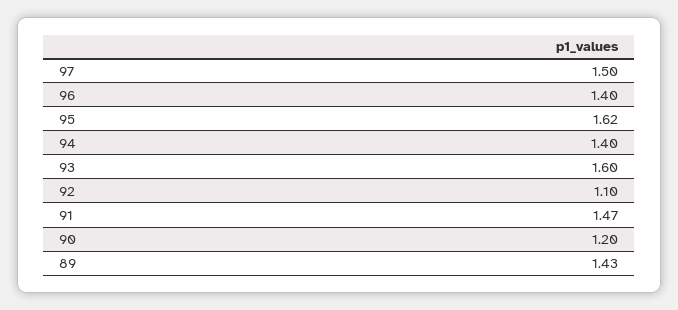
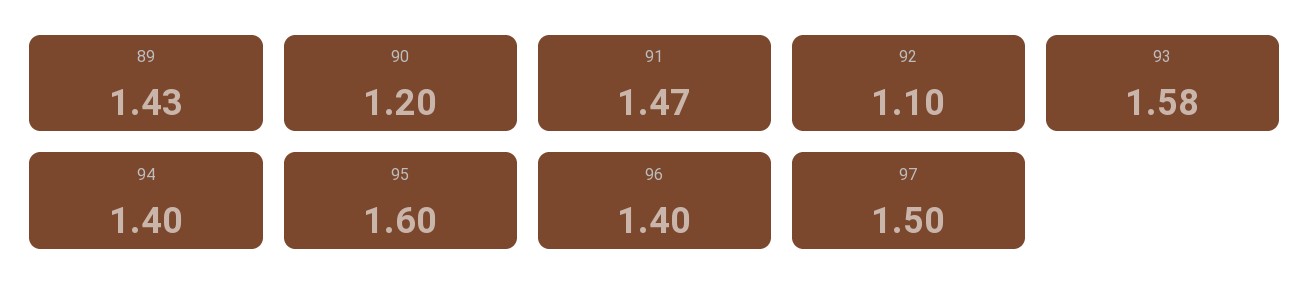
95: 1.62 -> 1.6
93: 1.6 -> 1.58

